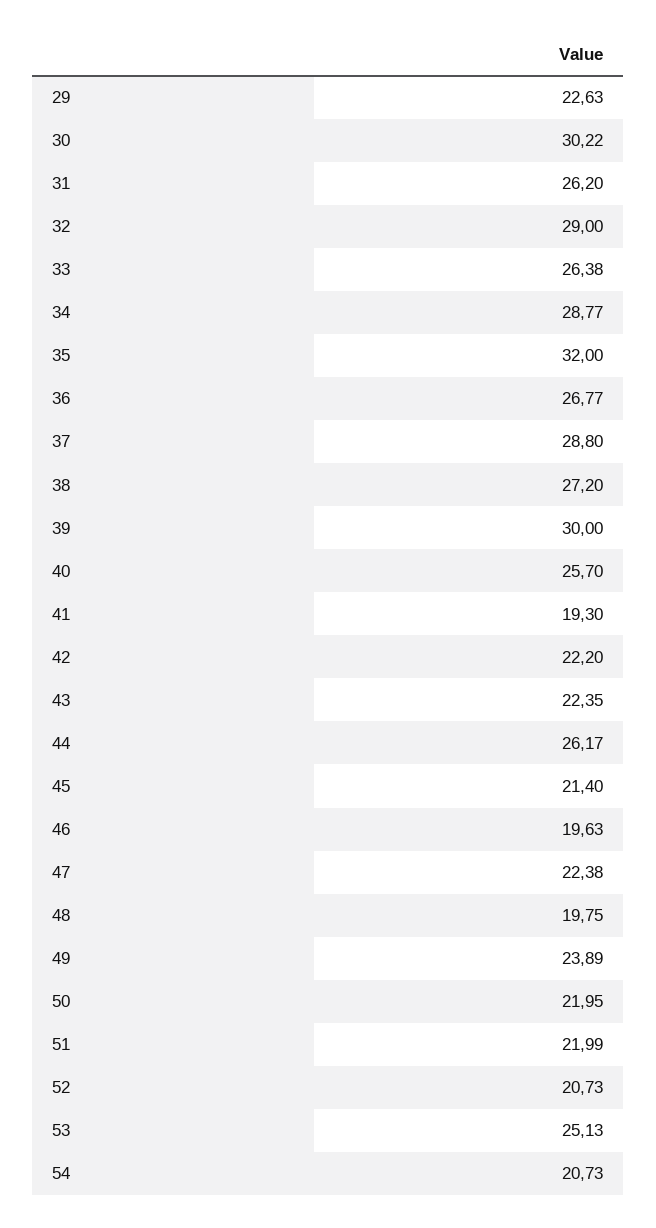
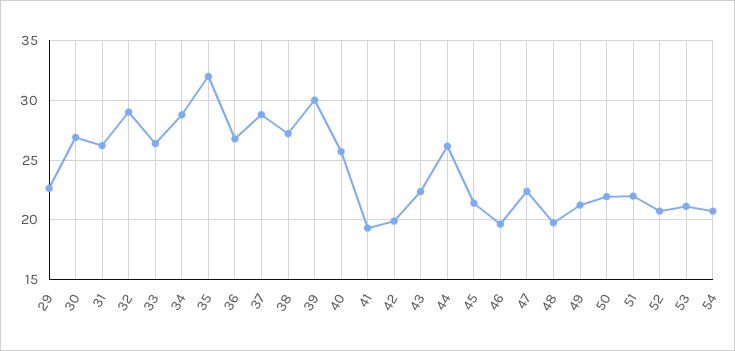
30: 30.22 -> 27
42: 22.2 -> 20
49: 23.89 -> 21
53: 25.13 -> 21

